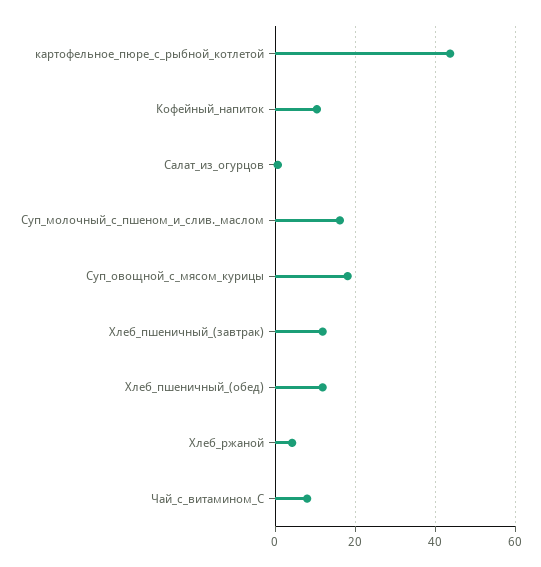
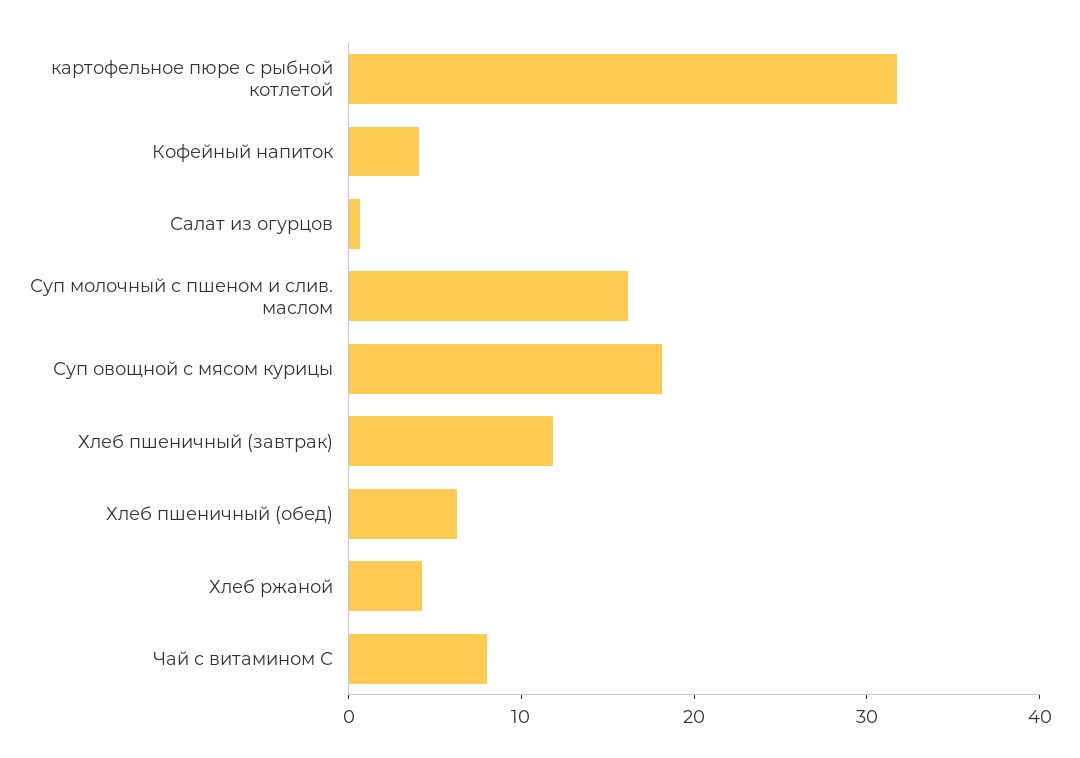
картофельное_пюре_с_рыбной_котлетой: 44 -> 32
Кофейный_напиток: 10 -> 4
Хлеб_пшеничный_(обед): 12 -> 6

